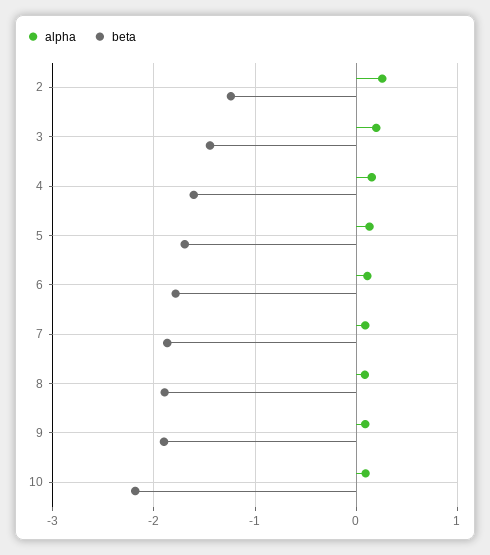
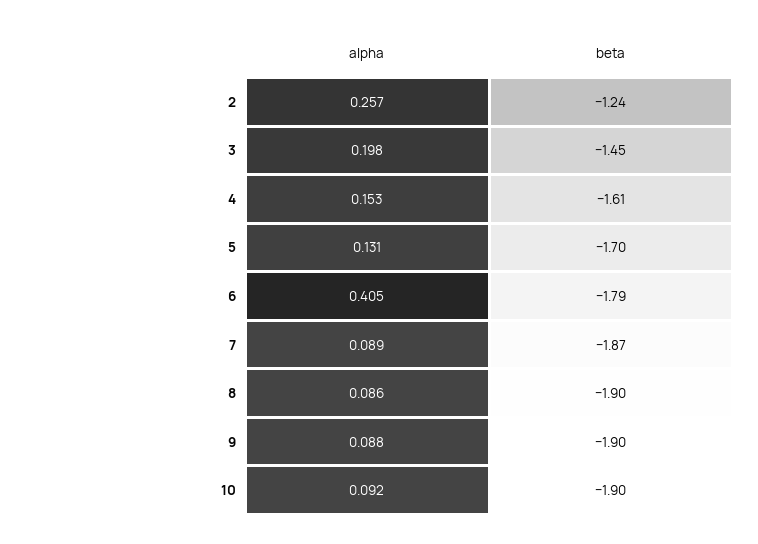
alpha, 6: 0.1 -> 0.405
beta, 10: -2.2 -> -1.9

